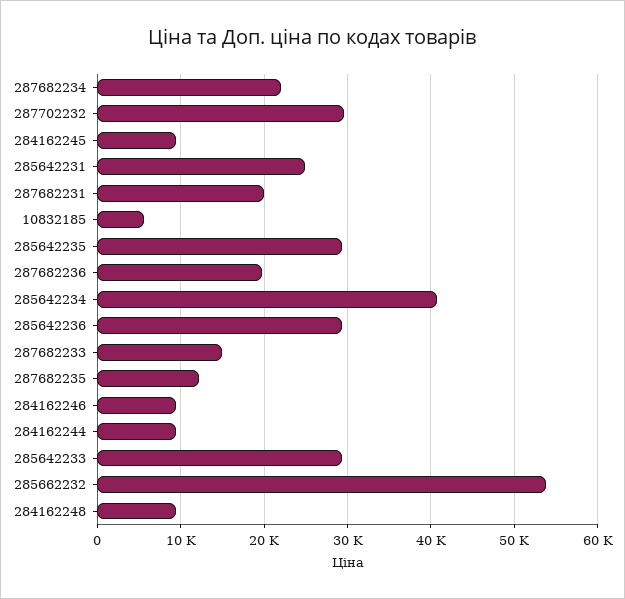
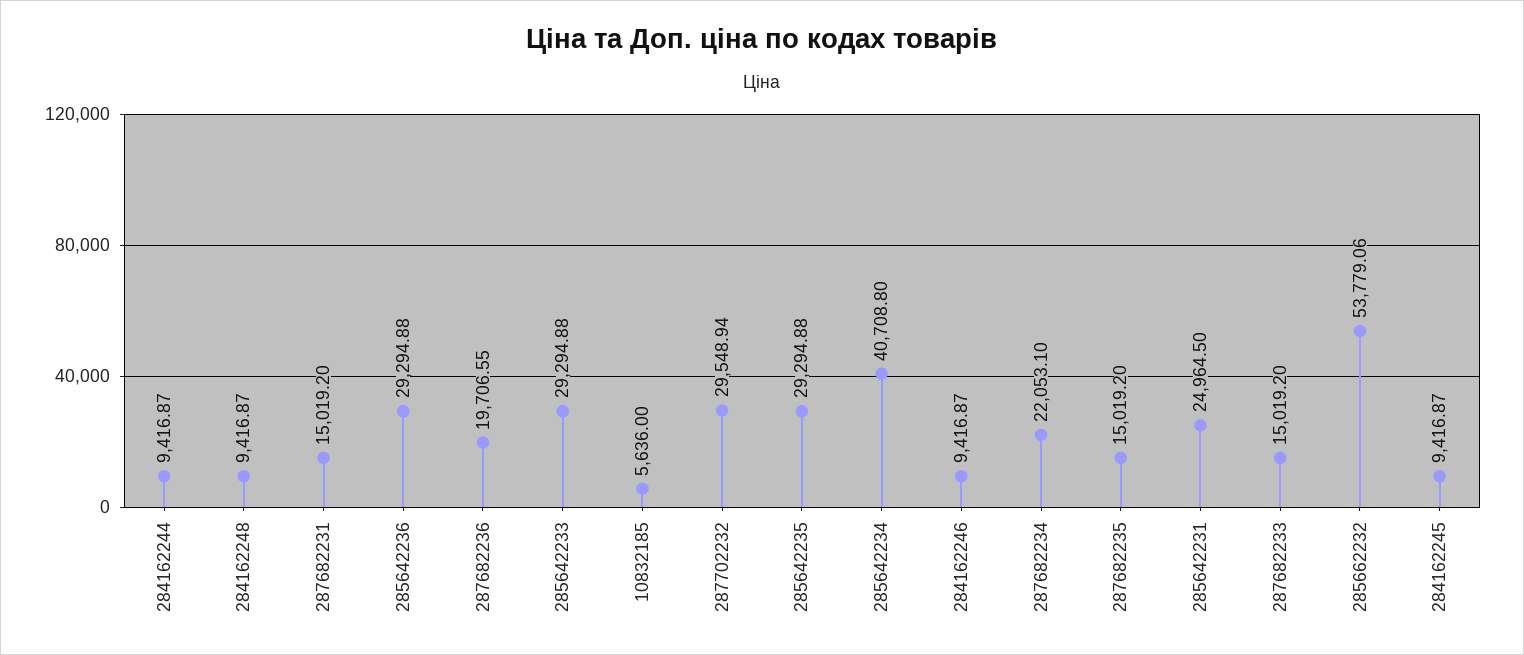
287682231: 20000 -> 15019.2
287682235: 12000 -> 15019.2

